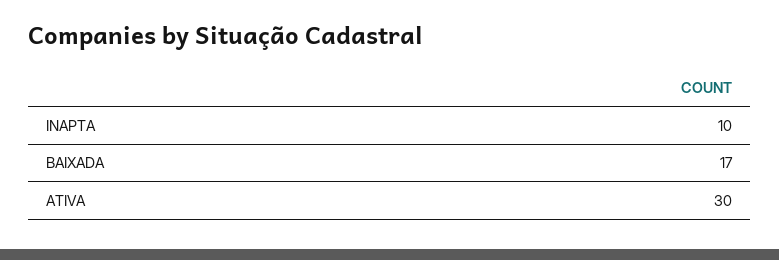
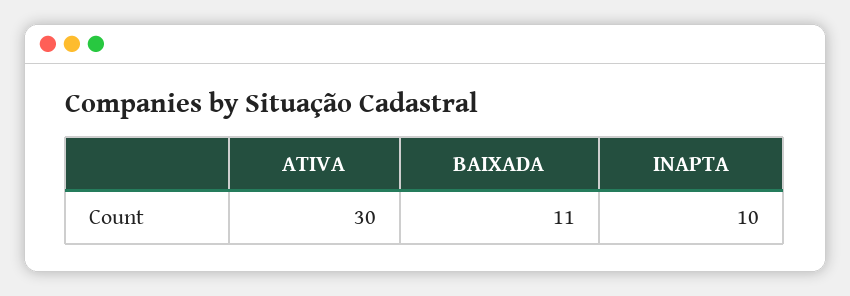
BAIXADA: 17 -> 11

